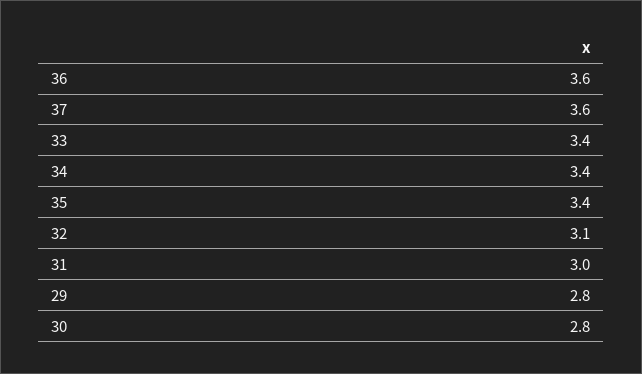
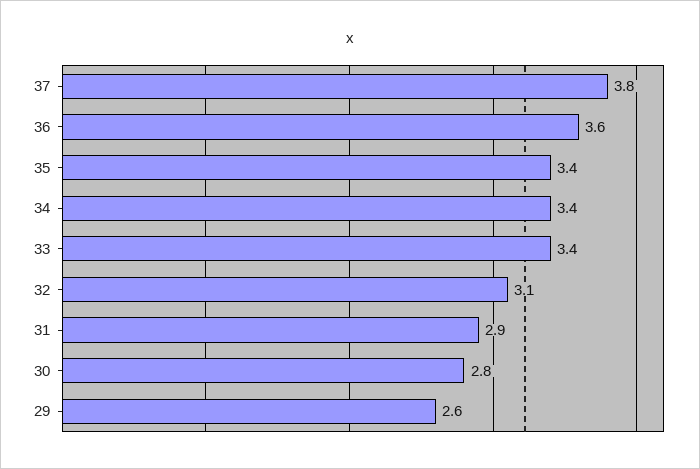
37: 3.6 -> 3.8
31: 3 -> 2.9
29: 2.8 -> 2.6

